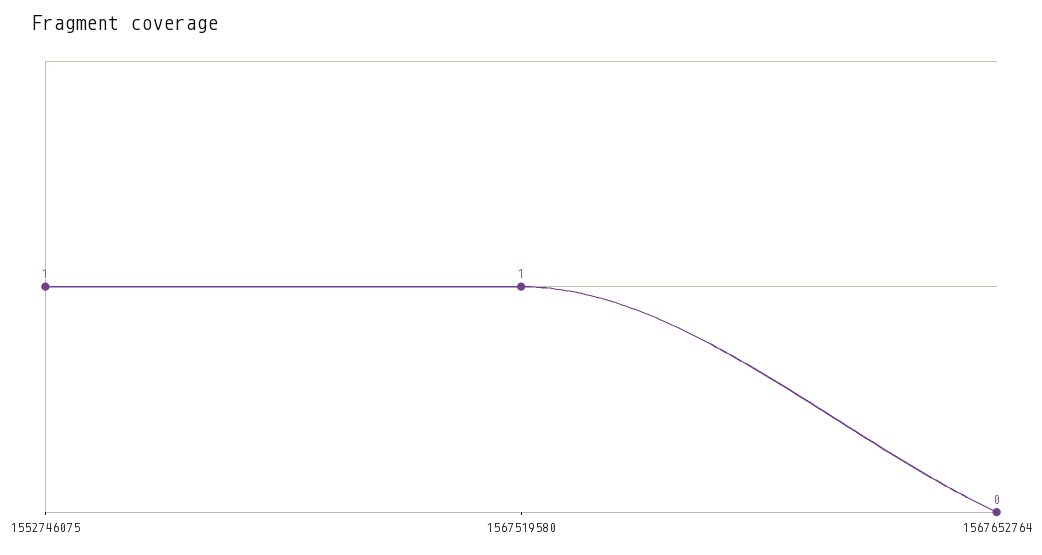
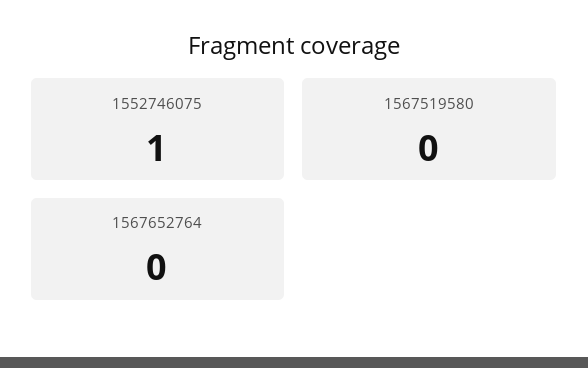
1567519580: 1 -> 0

